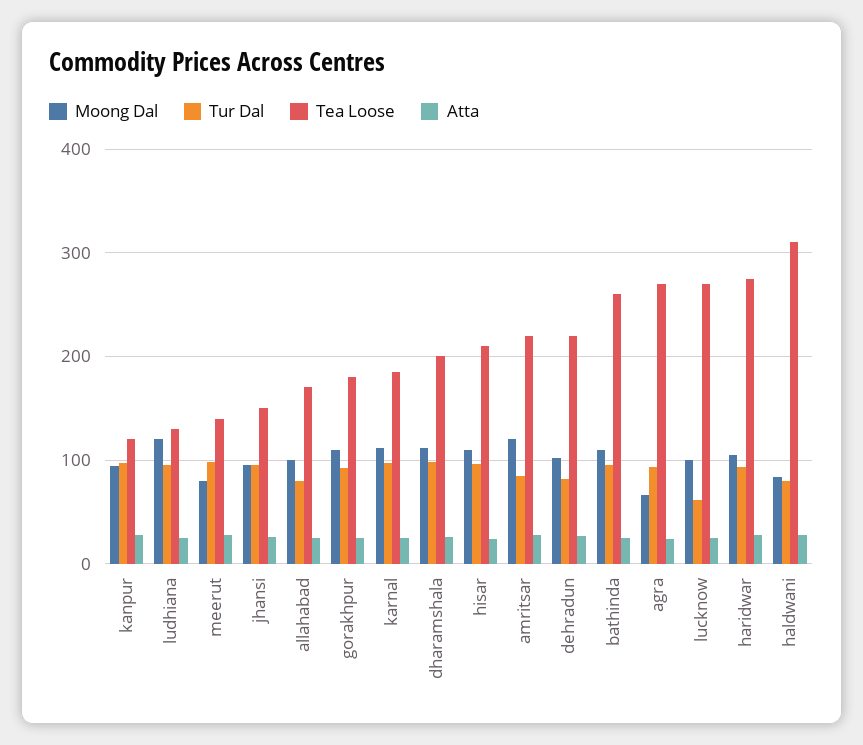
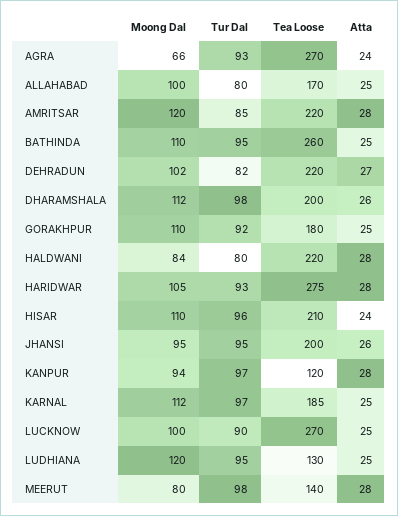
Tea Loose, jhansi: 150 -> 200
Tur Dal, lucknow: 60 -> 90
Tea Loose, haldwani: 310 -> 220

